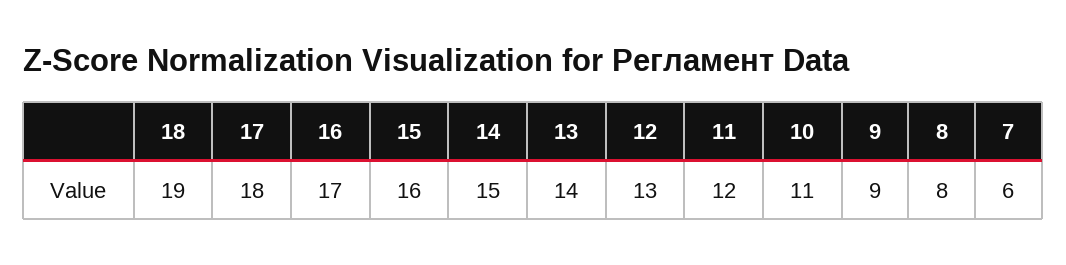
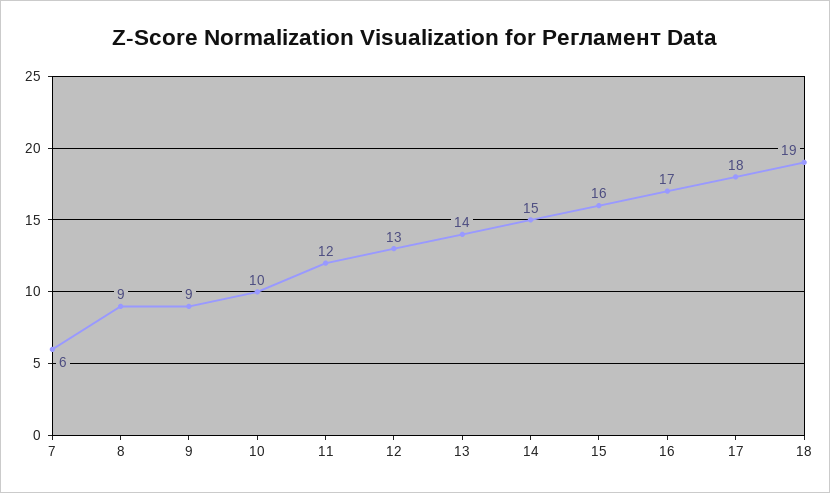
10: 11 -> 10
8: 8 -> 9

